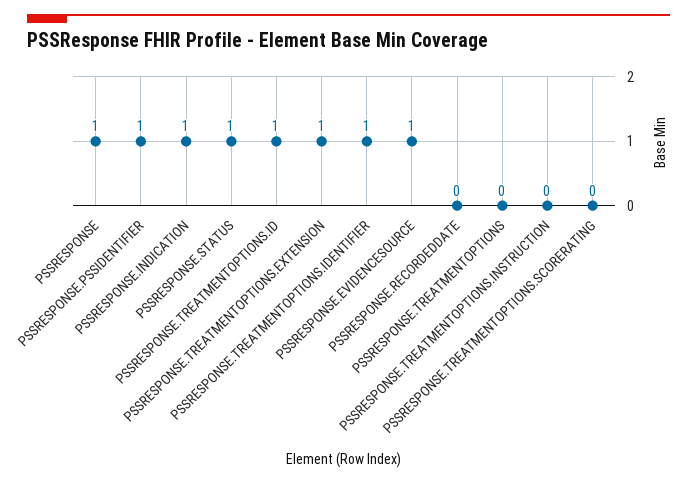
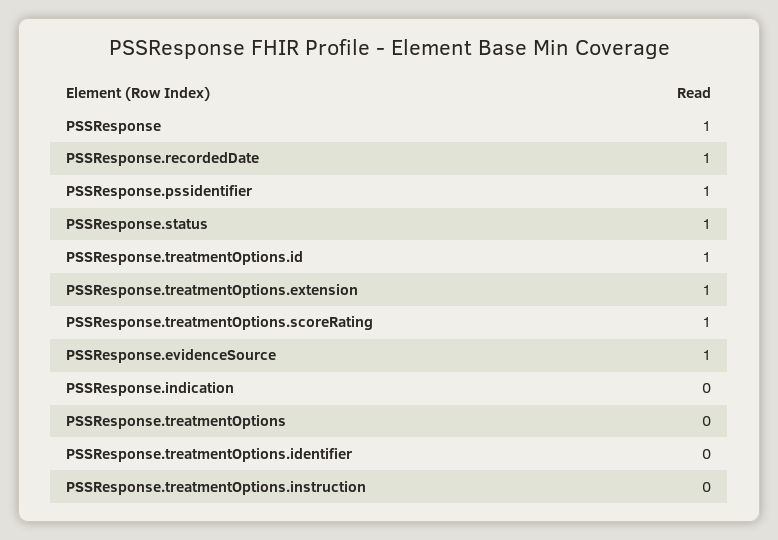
PSSRESPONSE.INDICATION: 1 -> 0
PSSRESPONSE.TREATMENTOPTIONS.IDENTIFIER: 1 -> 0
PSSRESPONSE.RECORDEDDATE: 0 -> 1
PSSRESPONSE.TREATMENTOPTIONS.SCORERATING: 0 -> 1

